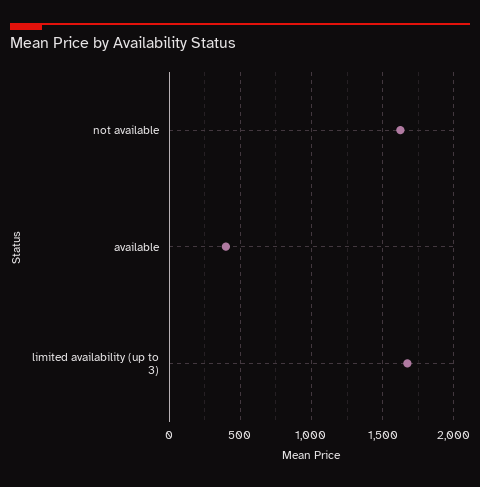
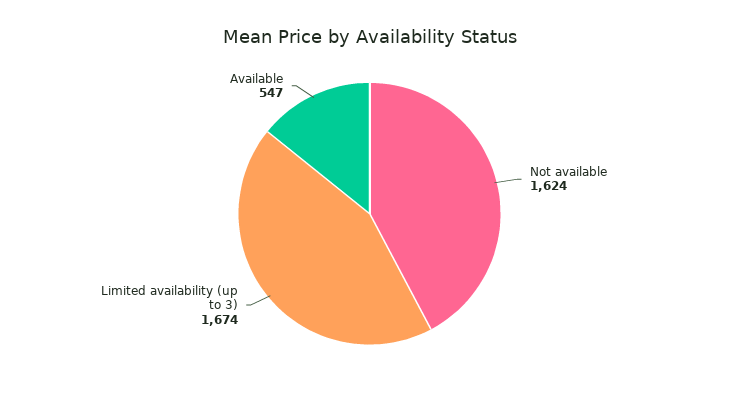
available: 400 -> 547

